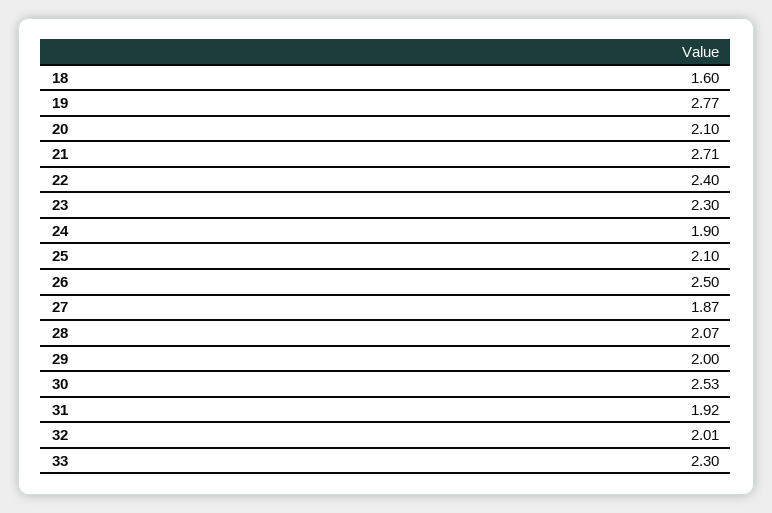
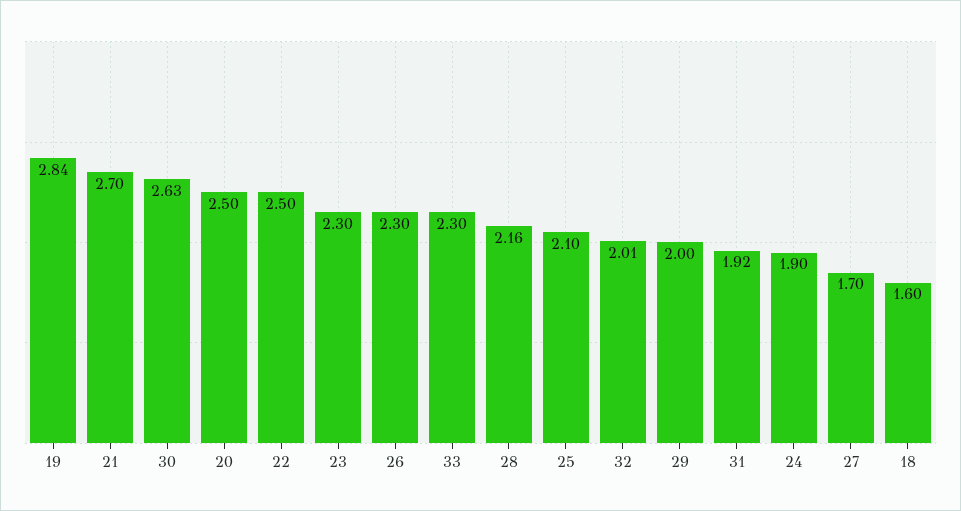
19: 2.77 -> 2.84
20: 2.1 -> 2.5
21: 2.71 -> 2.7
22: 2.4 -> 2.5
26: 2.5 -> 2.3
27: 1.87 -> 1.7
28: 2.07 -> 2.16
30: 2.53 -> 2.63

